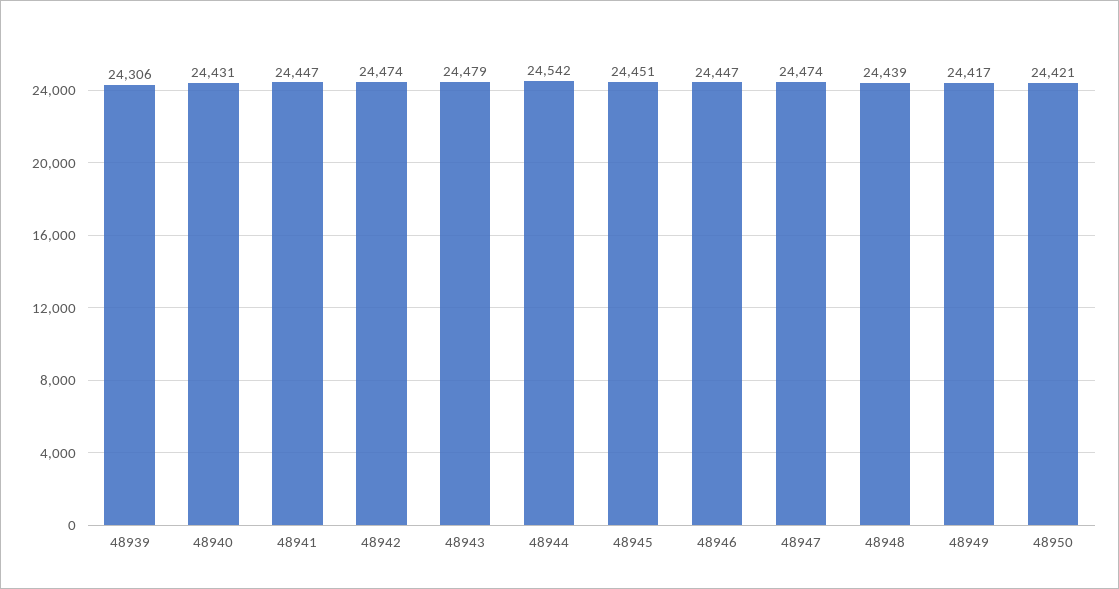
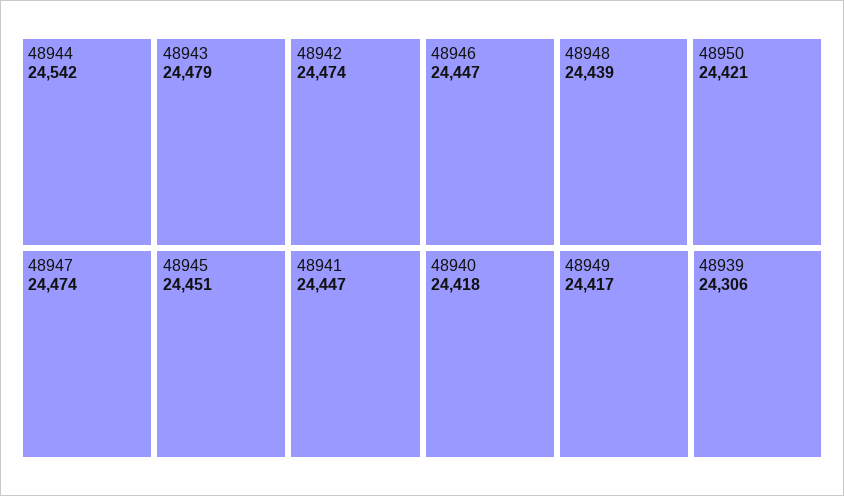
48940: 24431 -> 24418

